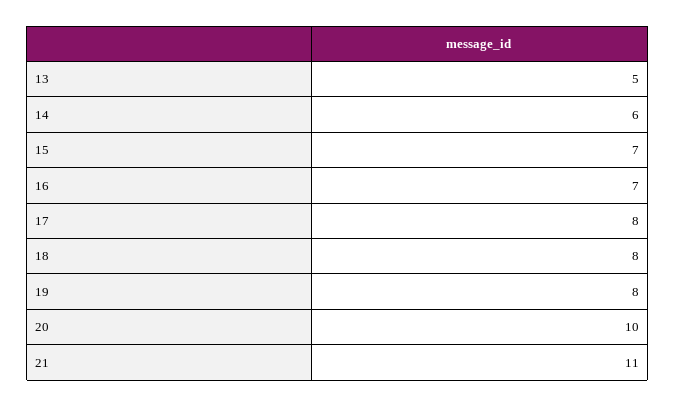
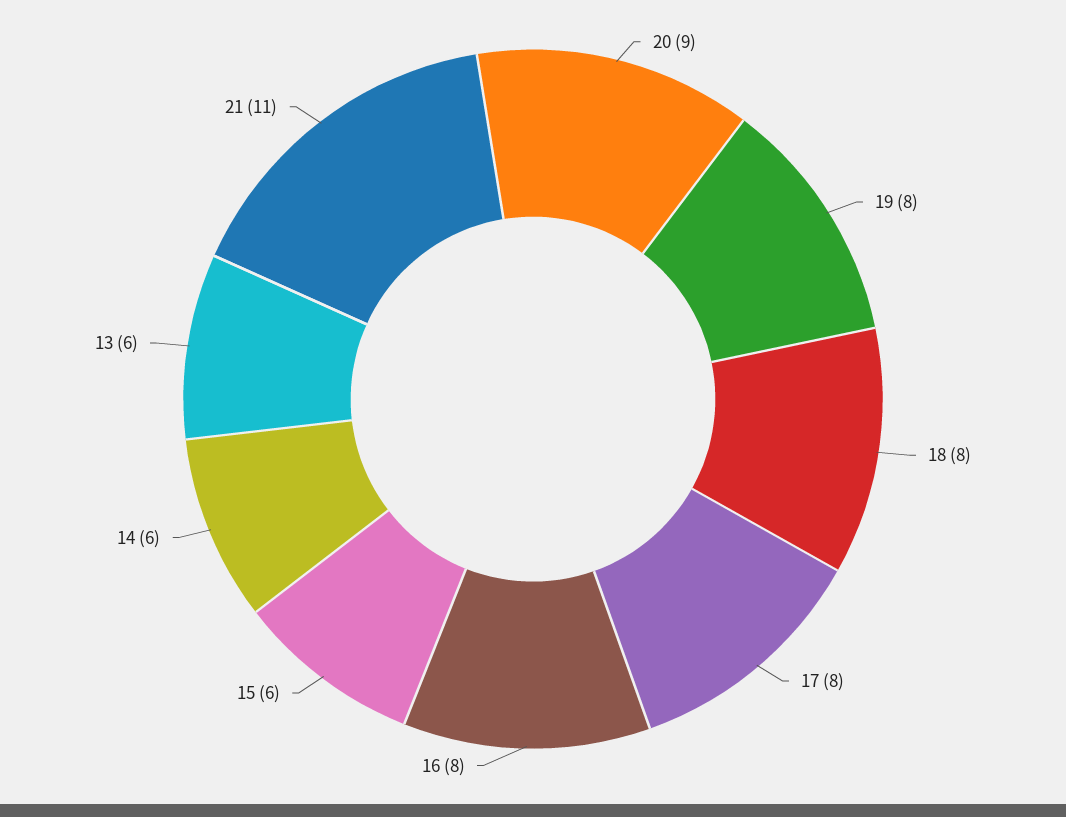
13: 5 -> 6
15: 7 -> 6
16: 7 -> 8
20: 10 -> 9

